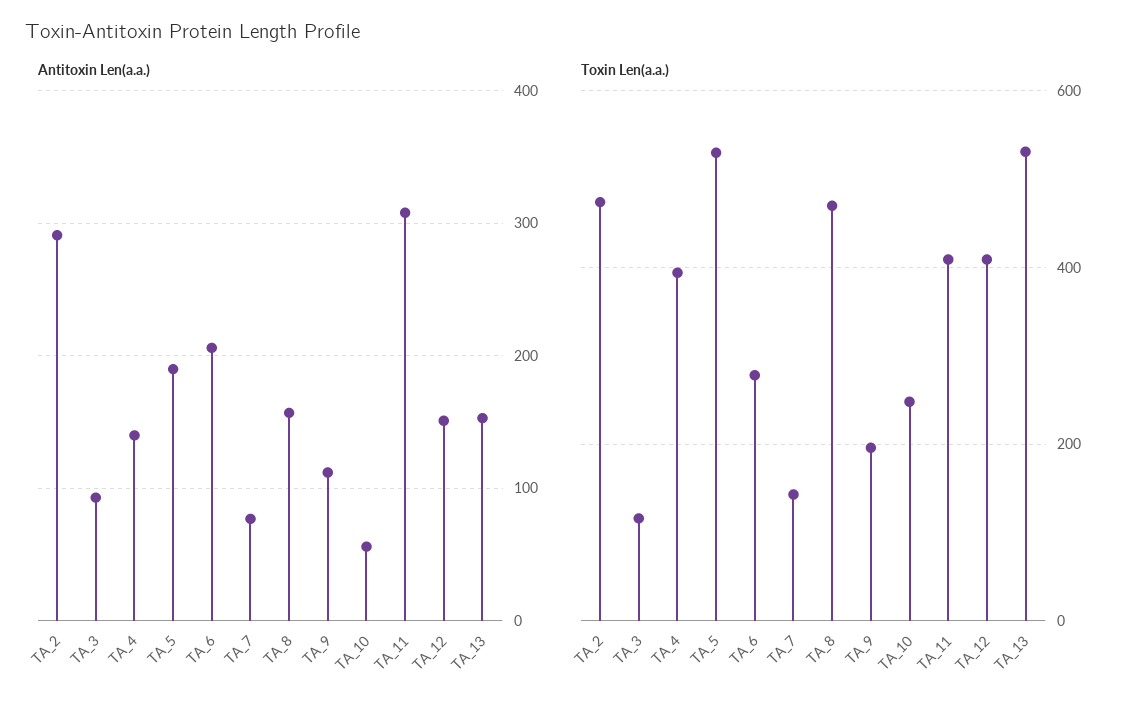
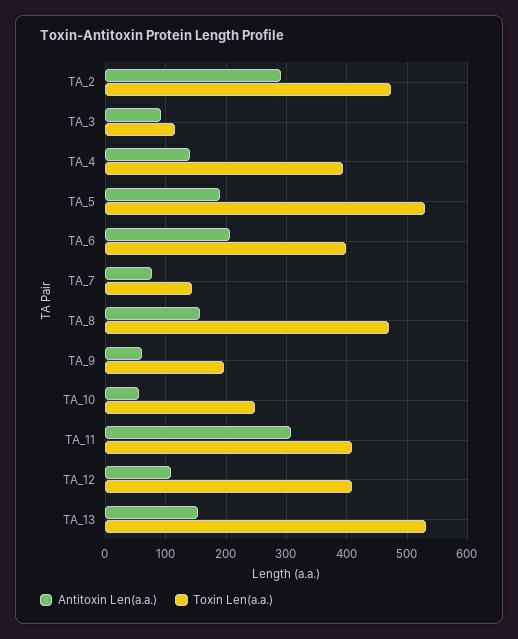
Antitoxin Len(a.a.), TA_9: 110 -> 60
Antitoxin Len(a.a.), TA_12: 150 -> 110
Toxin Len(a.a.), TA_6: 280 -> 400

